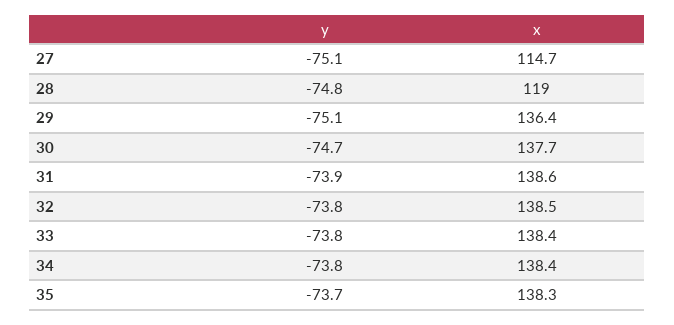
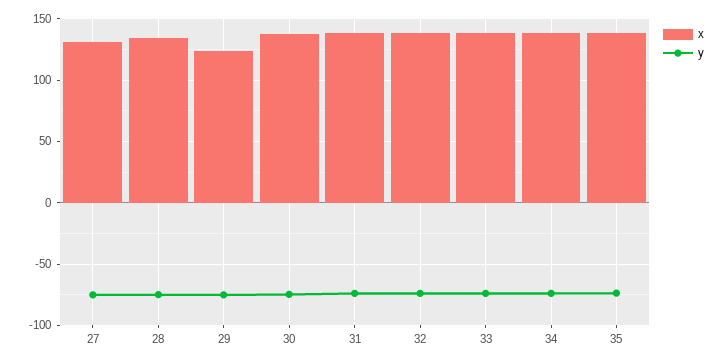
x, 27: 114.7 -> 130
x, 28: 119 -> 135
x, 29: 136.4 -> 125

